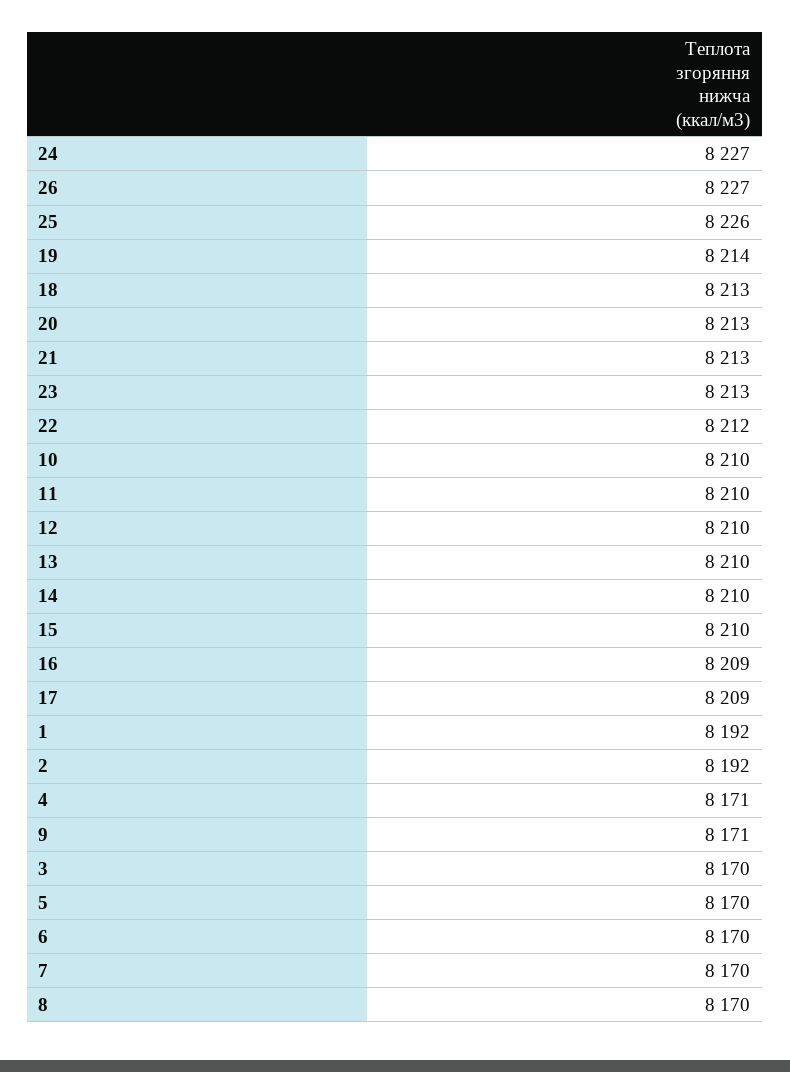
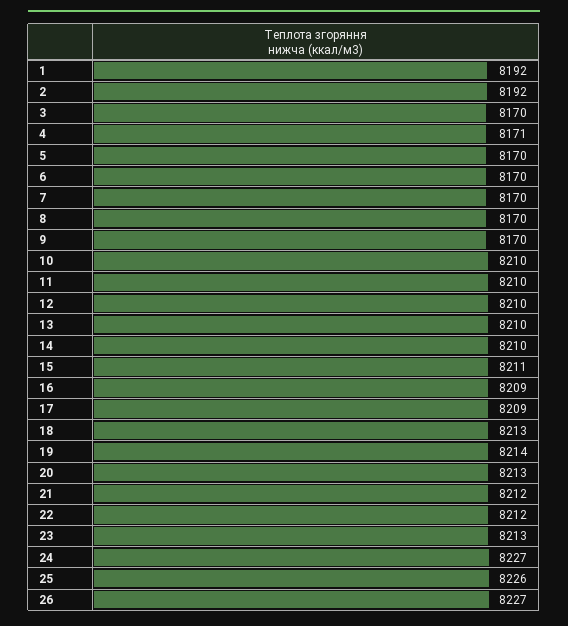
21: 8213 -> 8212
15: 8210 -> 8211
9: 8171 -> 8170

